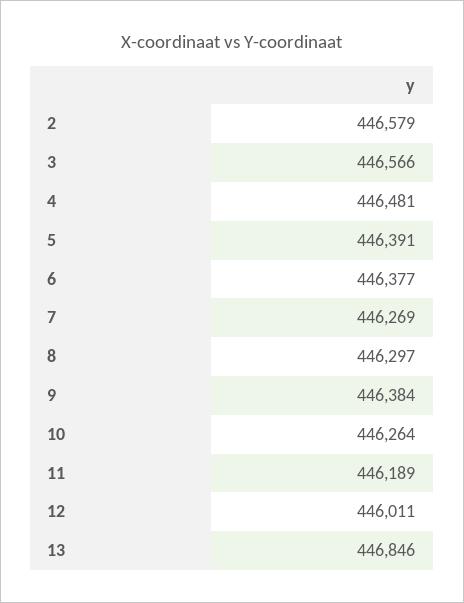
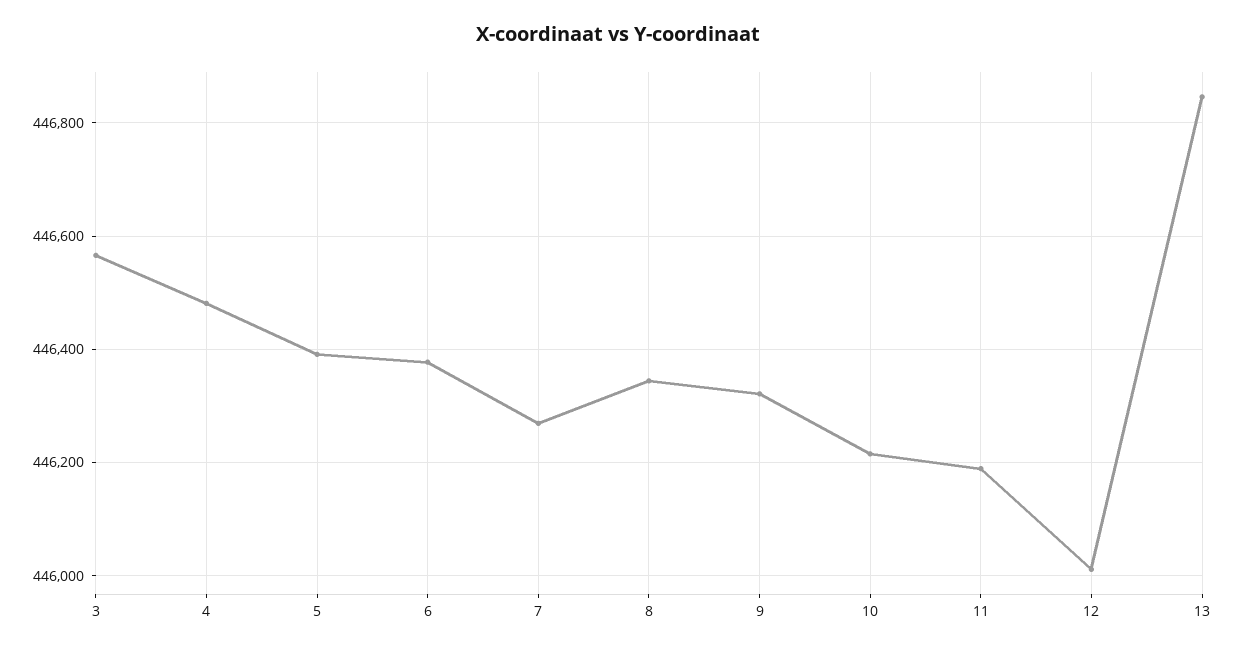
2: 446579 -> none
8: 446297 -> 446340
9: 446384 -> 446320
10: 446264 -> 446220

